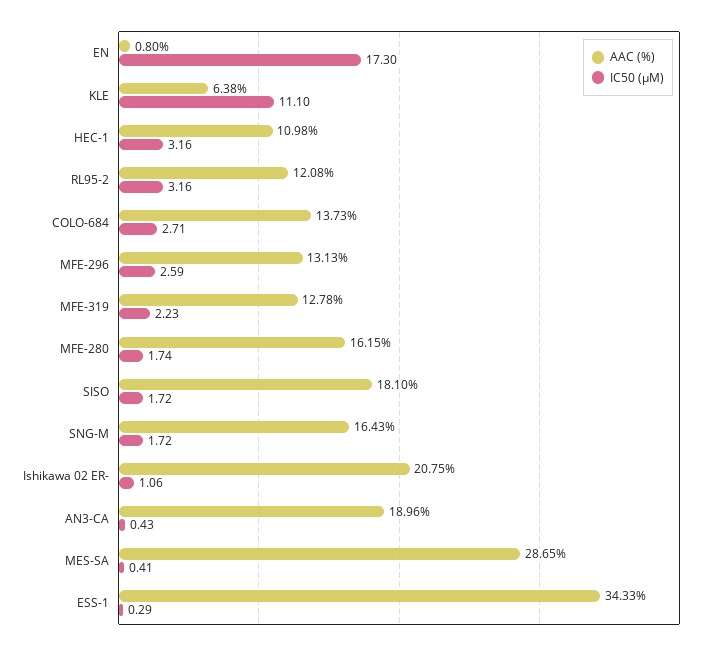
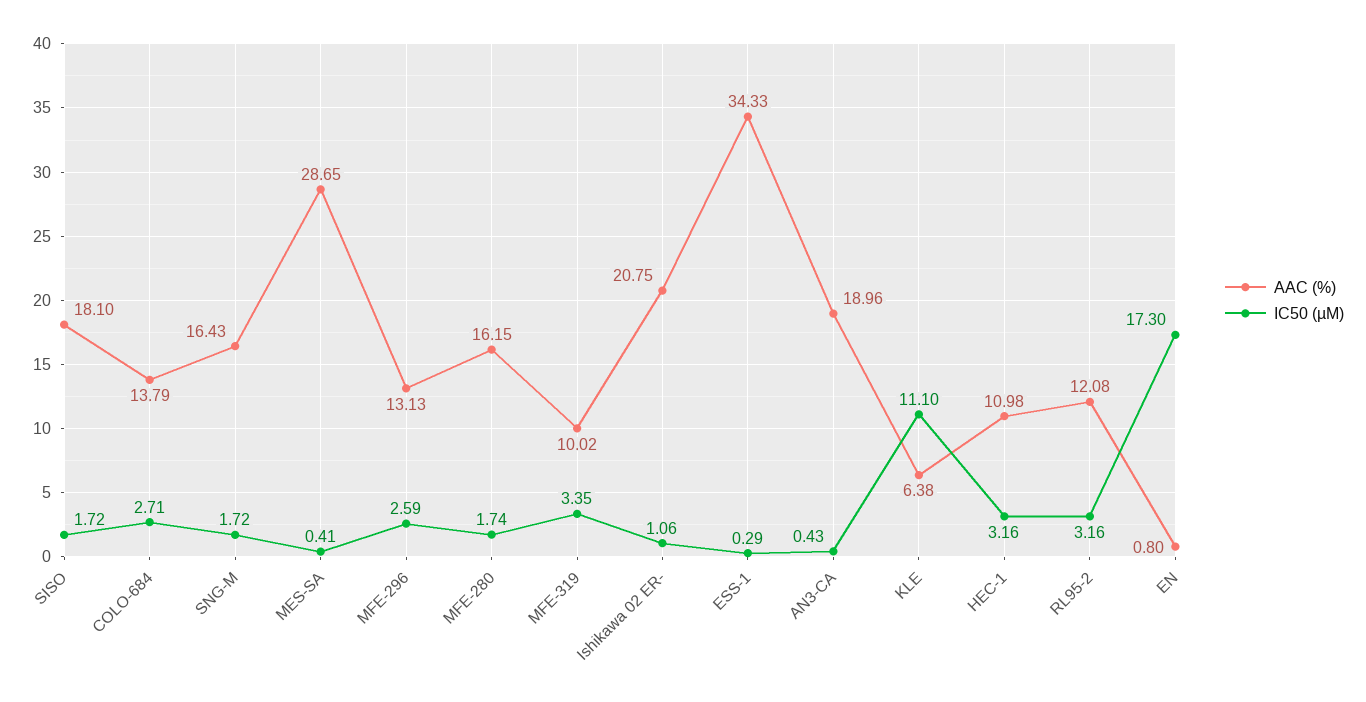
AAC (%), COLO-684: 13.73 -> 13.79
AAC (%), MFE-319: 12.78 -> 10.02
IC50 (µM), MFE-319: 2.23 -> 3.35

